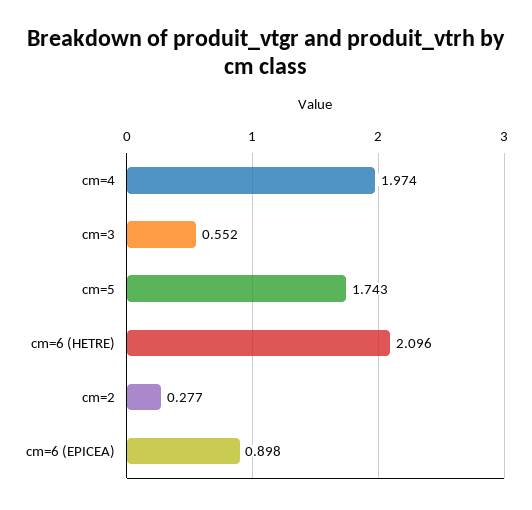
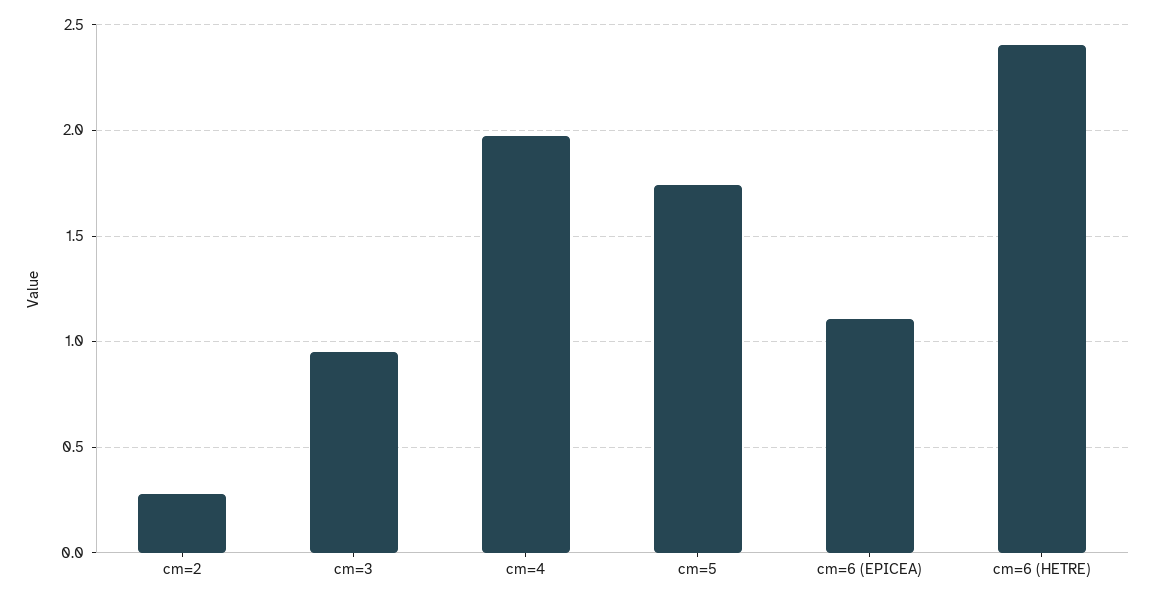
cm=3: 0.552 -> 0.95
cm=6 (HETRE): 2.096 -> 2.4
cm=6 (EPICEA): 0.898 -> 1.1

